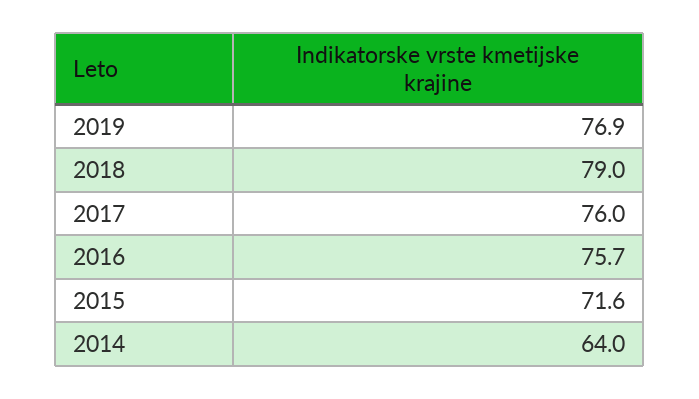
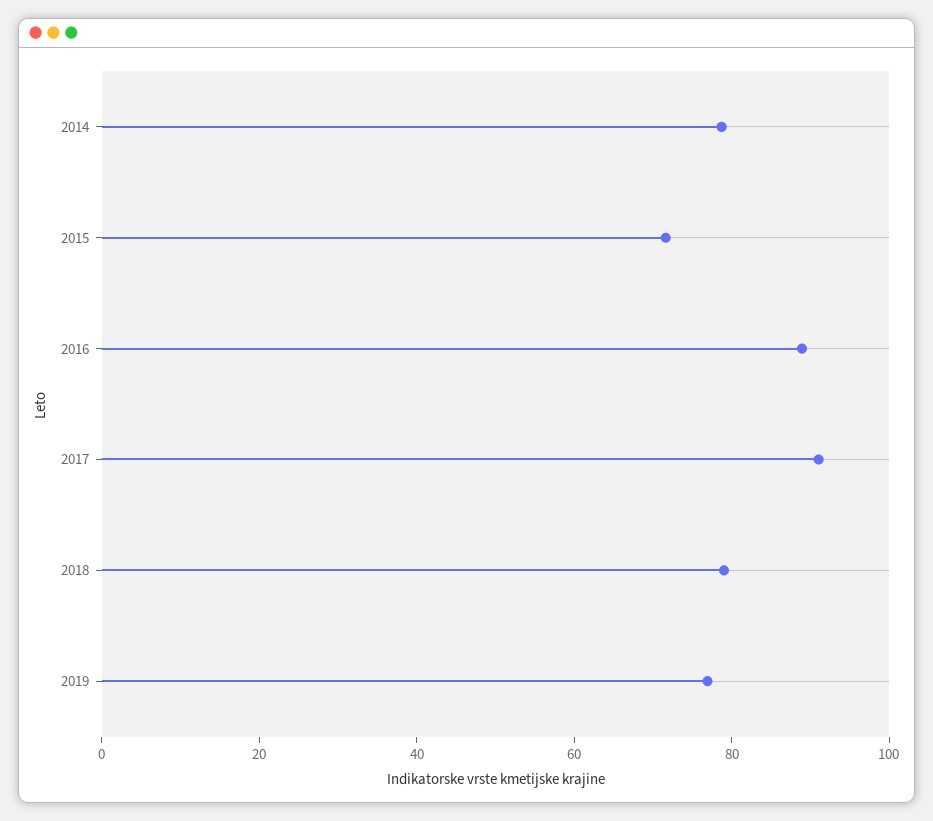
2017: 76 -> 90
2016: 75.7 -> 90
2014: 64 -> 80

